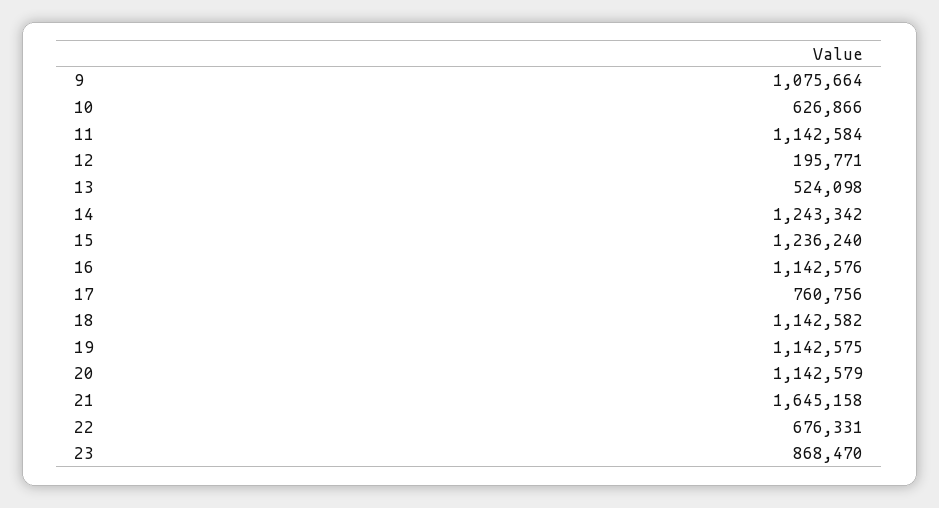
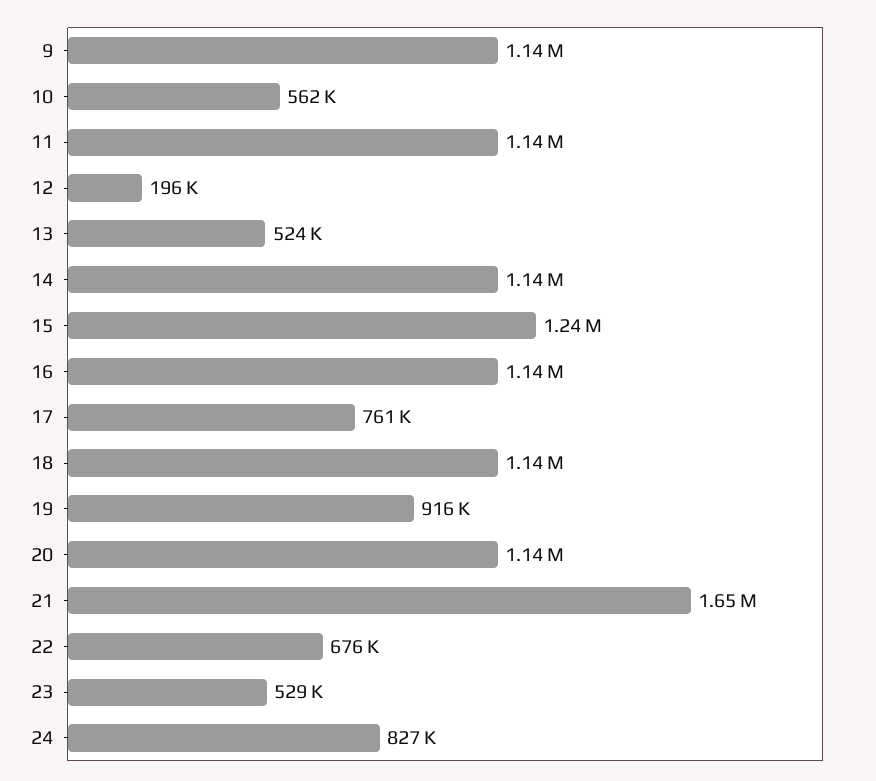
9: 1075664 -> 1140000
10: 626866 -> 562000
14: 1243342 -> 1140000
19: 1142575 -> 916000
23: 868470 -> 529000
24: none -> 827000

